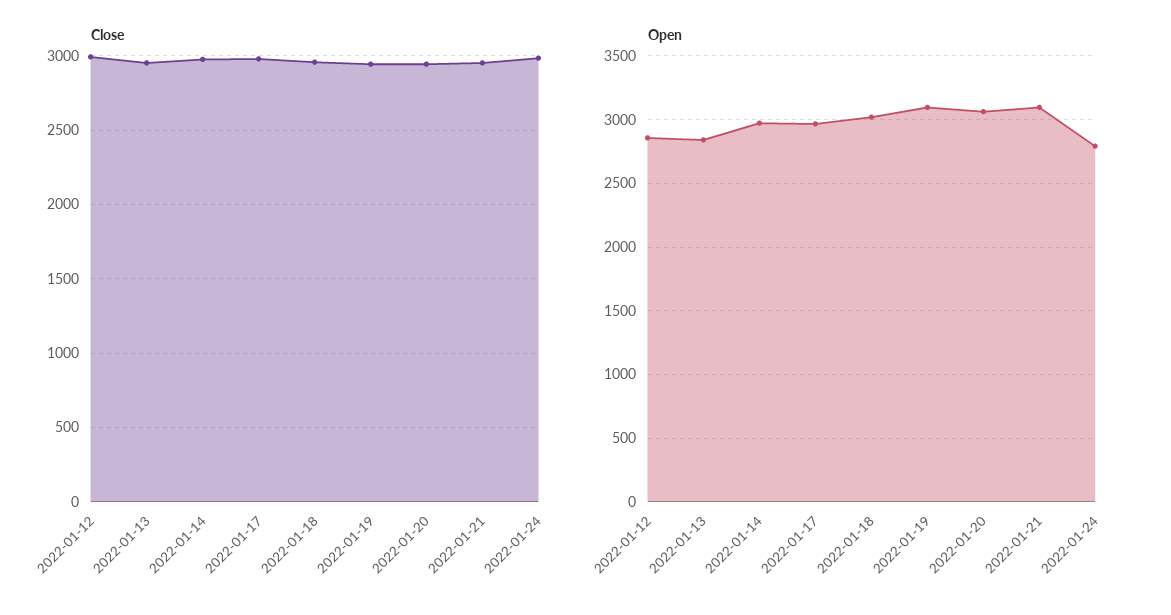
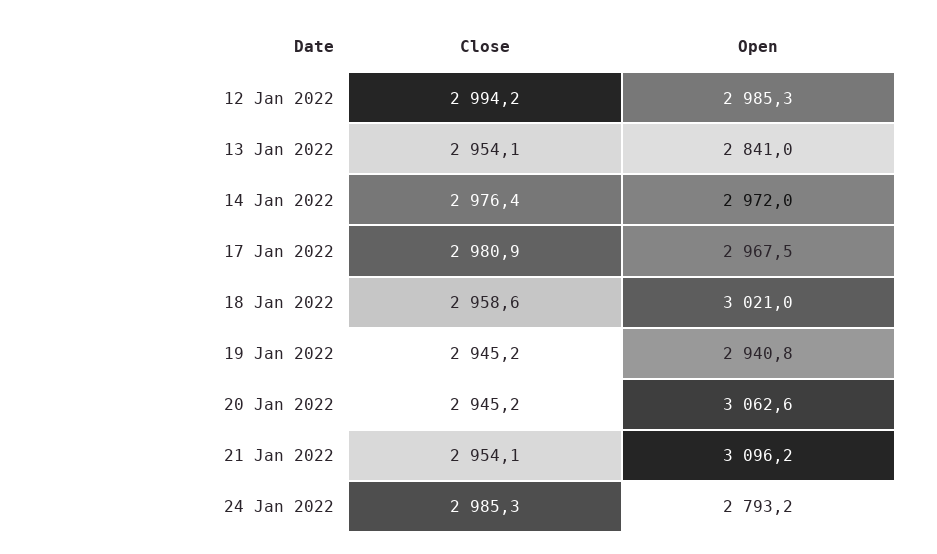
Open, 2022-01-12: 2850 -> 2985.3
Open, 2022-01-19: 3100 -> 2940.8

